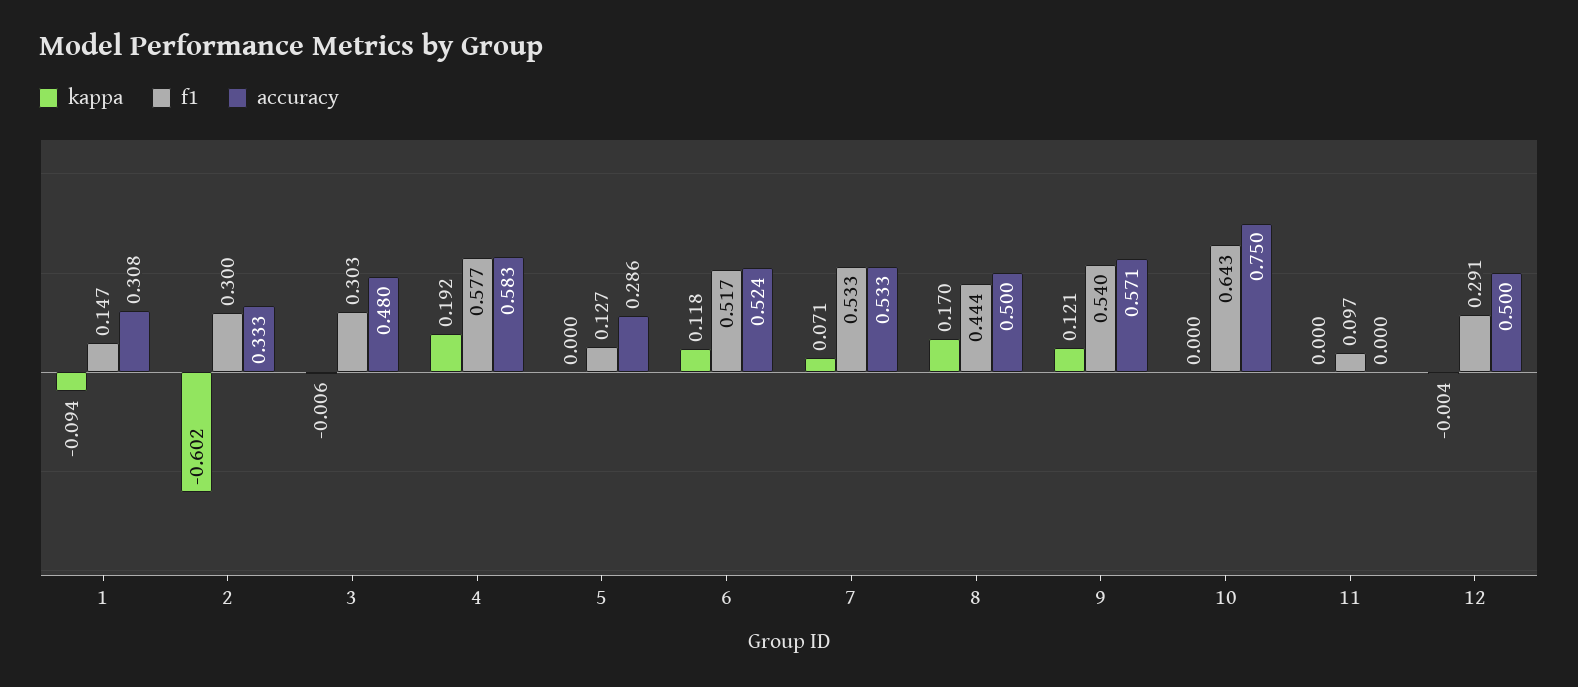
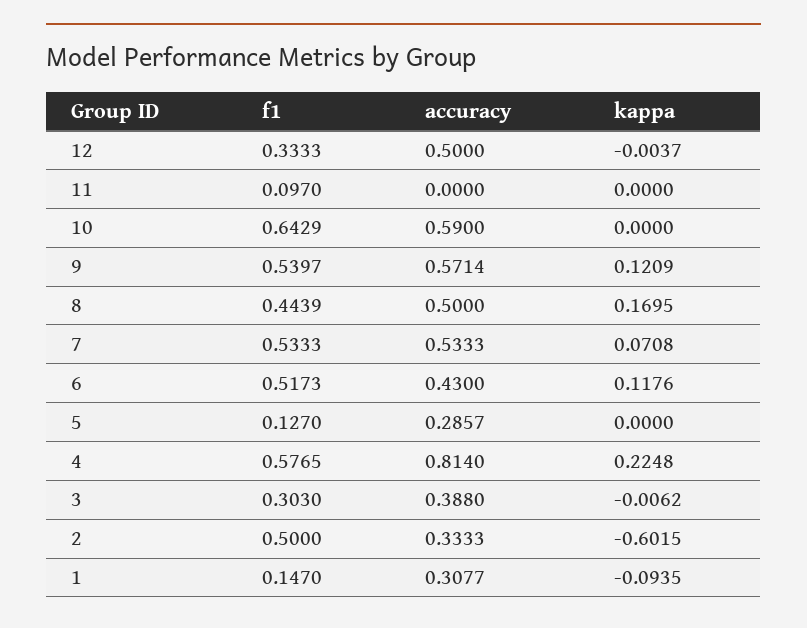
f1, 2: 0.3 -> 0.5
accuracy, 3: 0.48 -> 0.388
kappa, 4: 0.192 -> 0.2248
accuracy, 4: 0.583 -> 0.814
accuracy, 6: 0.524 -> 0.43
accuracy, 10: 0.75 -> 0.59
f1, 12: 0.291 -> 0.3333

